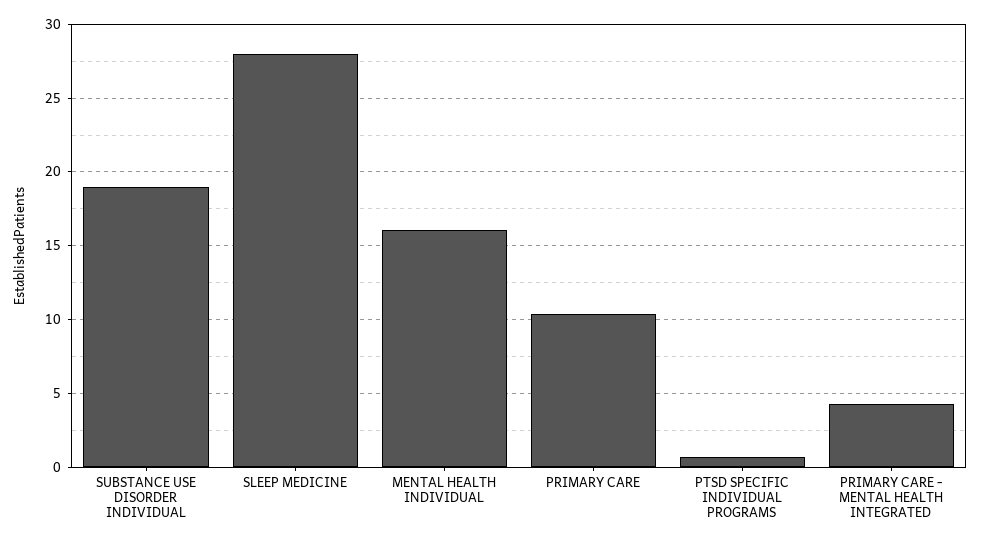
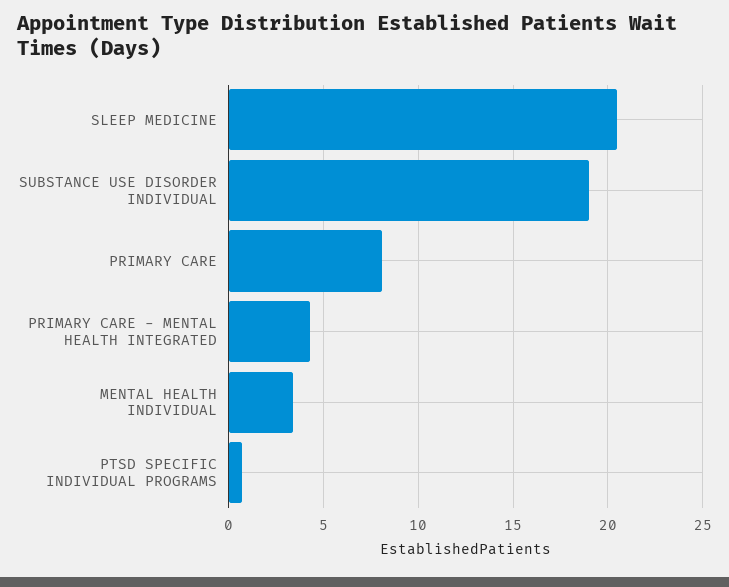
SLEEP MEDICINE: 28 -> 20.5
MENTAL HEALTH INDIVIDUAL: 16 -> 3.5
PRIMARY CARE: 10.5 -> 8

